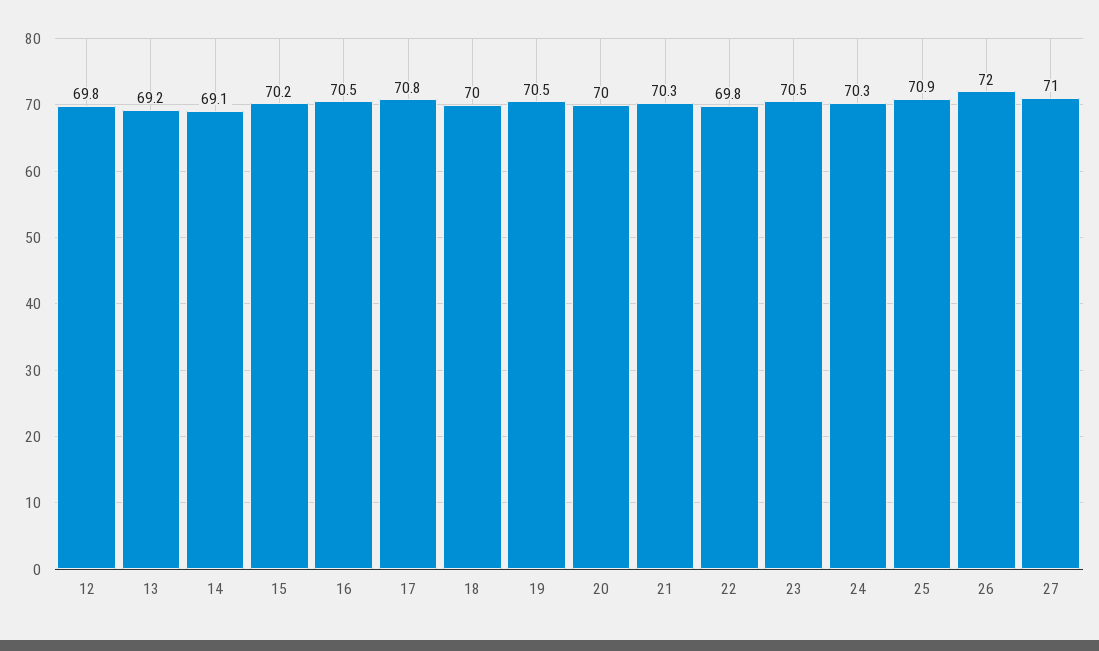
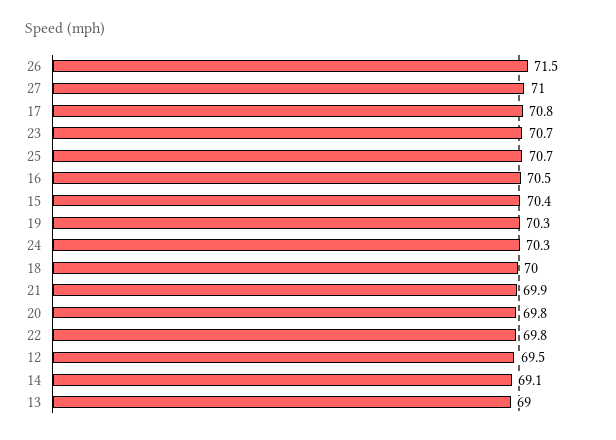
12: 69.8 -> 69.5
13: 69.2 -> 69
15: 70.2 -> 70.4
19: 70.5 -> 70.3
20: 70 -> 69.8
21: 70.3 -> 69.9
23: 70.5 -> 70.7
25: 70.9 -> 70.7
26: 72 -> 71.5

